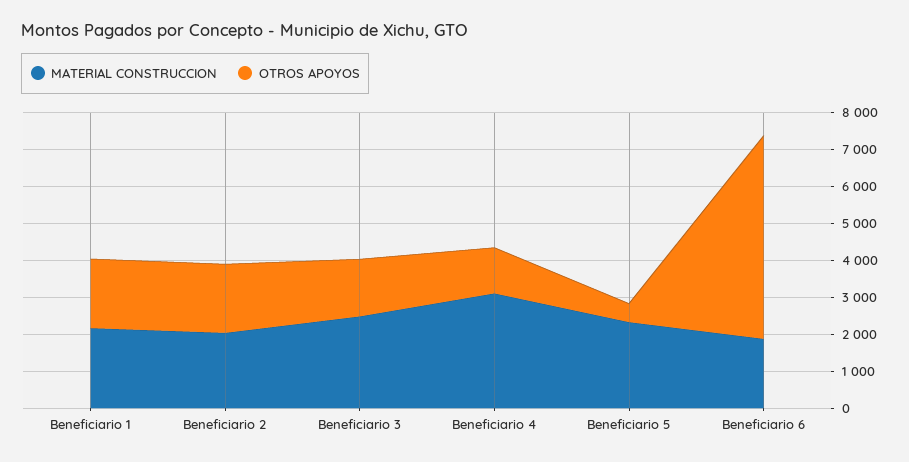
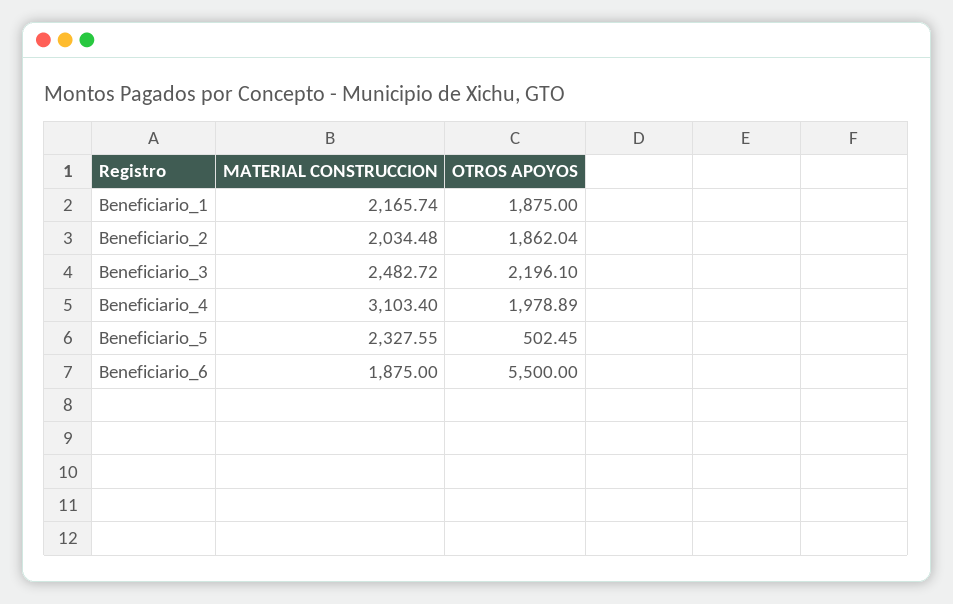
OTROS APOYOS, Beneficiario 3: 1500 -> 2196.1
OTROS APOYOS, Beneficiario 4: 1250 -> 1978.89

